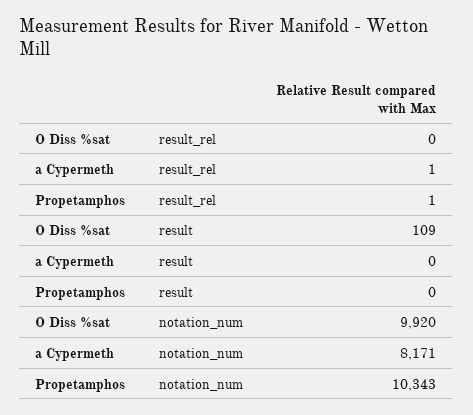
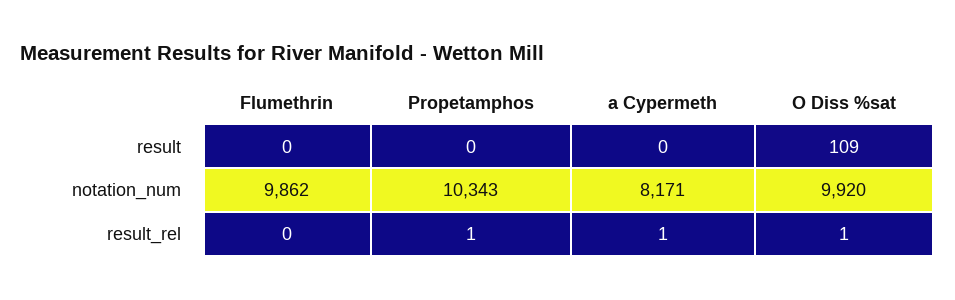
O Diss %sat, result_rel: 0 -> 1
Flumethrin, result: none -> 0
Flumethrin, notation_num: none -> 9862
Flumethrin, result_rel: none -> 0

